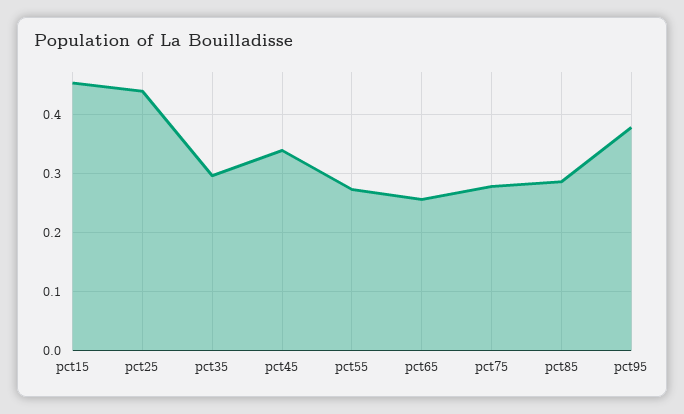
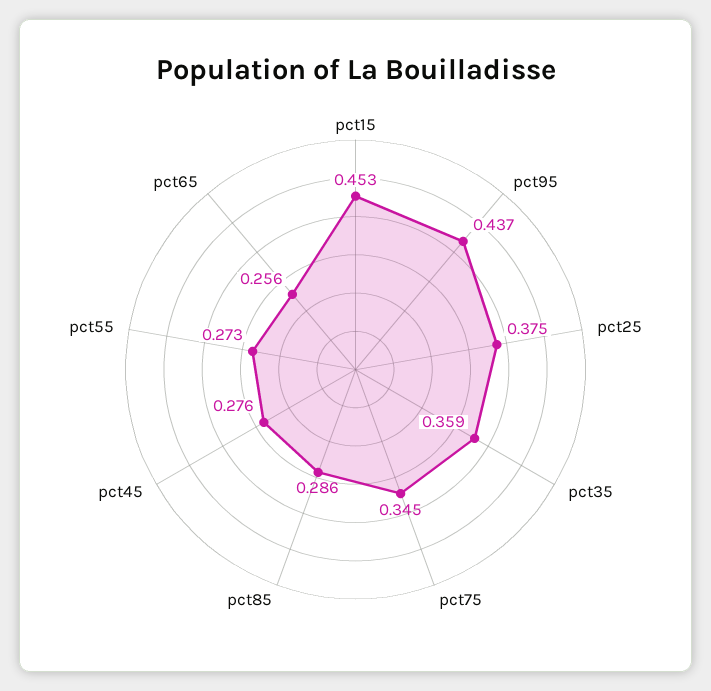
pct25: 0.44 -> 0.375
pct35: 0.3 -> 0.359
pct45: 0.34 -> 0.276
pct75: 0.28 -> 0.345
pct95: 0.38 -> 0.437

